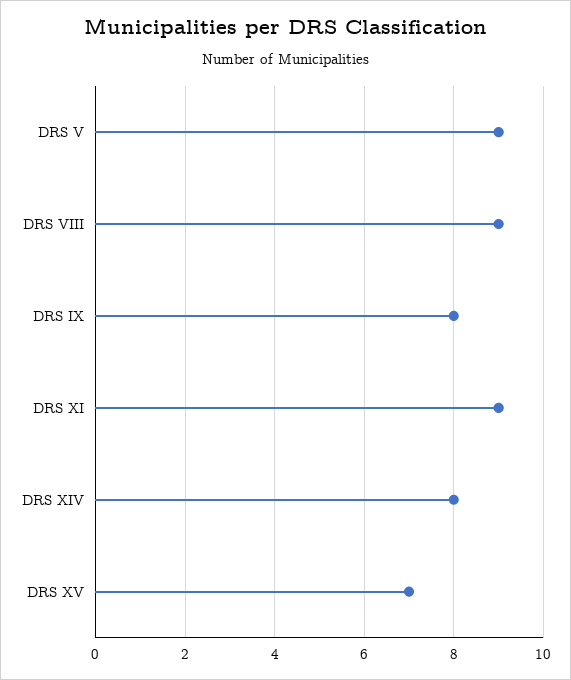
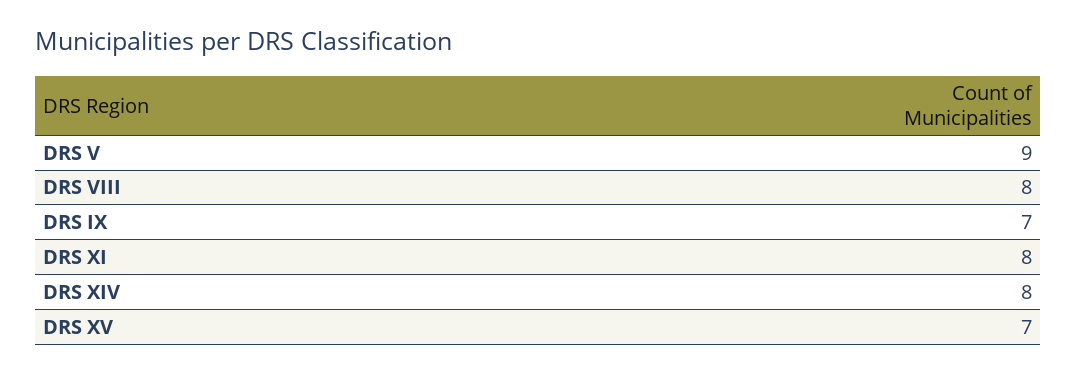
DRS VIII: 9 -> 8
DRS IX: 8 -> 7
DRS XI: 9 -> 8

